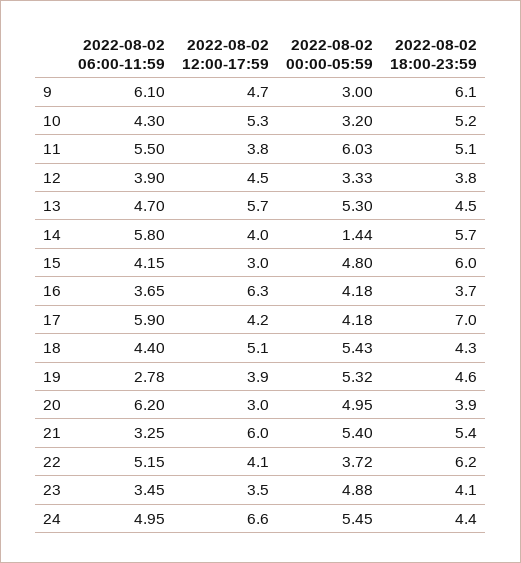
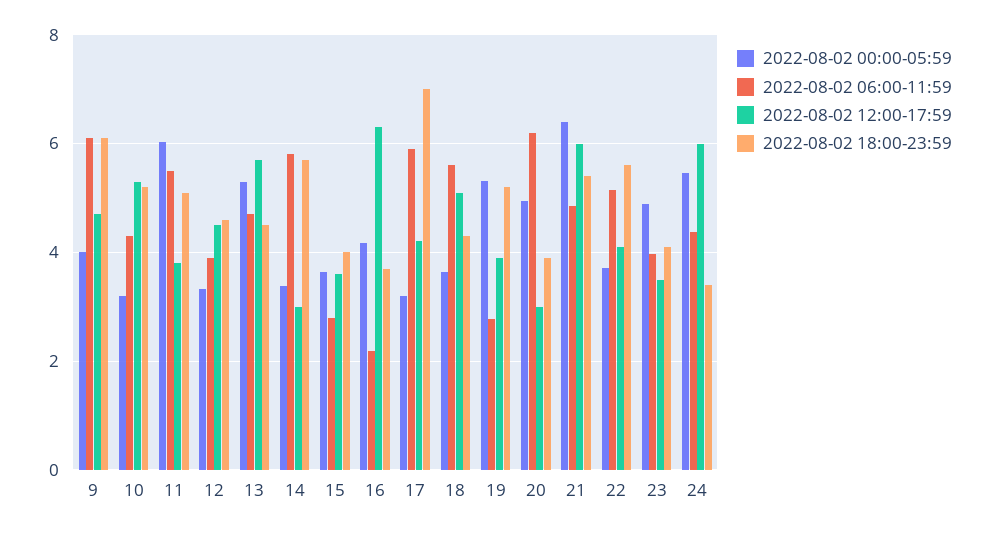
2022-08-02 00:00-05:59, 9: 3 -> 4
2022-08-02 18:00-23:59, 12: 3.8 -> 4.6
2022-08-02 12:00-17:59, 14: 4 -> 3
2022-08-02 00:00-05:59, 14: 1.44 -> 3.4
2022-08-02 06:00-11:59, 15: 4.15 -> 2.8
2022-08-02 12:00-17:59, 15: 3 -> 3.6
2022-08-02 00:00-05:59, 15: 4.8 -> 3.6
2022-08-02 18:00-23:59, 15: 6 -> 4
2022-08-02 06:00-11:59, 16: 3.65 -> 2.2
2022-08-02 00:00-05:59, 17: 4.18 -> 3.2
2022-08-02 06:00-11:59, 18: 4.4 -> 5.6
2022-08-02 00:00-05:59, 18: 5.43 -> 3.6
2022-08-02 18:00-23:59, 19: 4.6 -> 5.2
2022-08-02 06:00-11:59, 21: 3.25 -> 4.8
2022-08-02 00:00-05:59, 21: 5.4 -> 6.4
2022-08-02 18:00-23:59, 22: 6.2 -> 5.6
2022-08-02 06:00-11:59, 23: 3.45 -> 4
2022-08-02 06:00-11:59, 24: 4.95 -> 4.4
2022-08-02 12:00-17:59, 24: 6.6 -> 6
2022-08-02 18:00-23:59, 24: 4.4 -> 3.4

